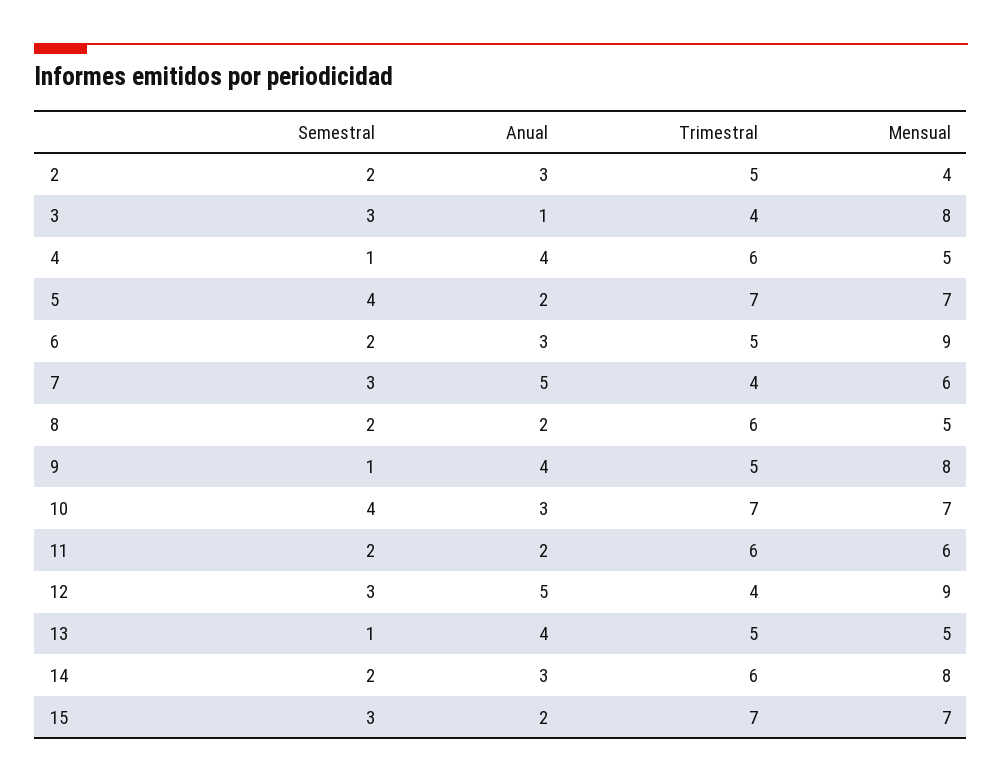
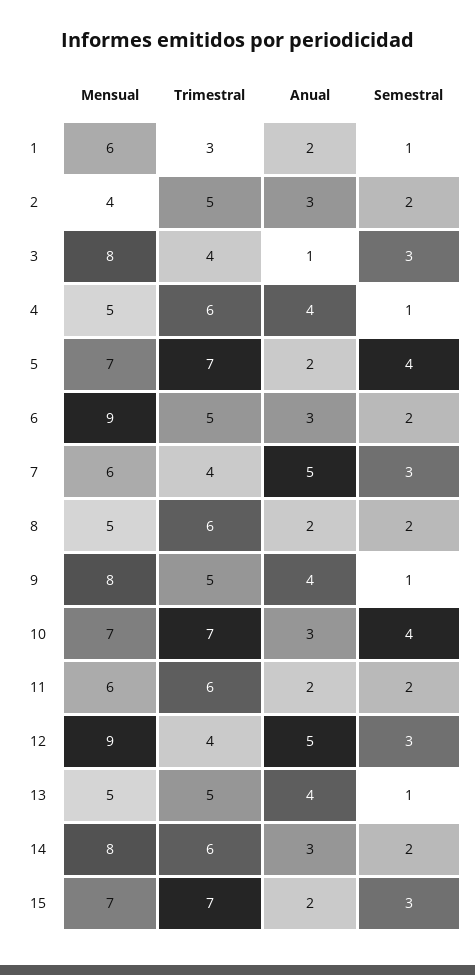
Mensual, 1: none -> 6
Trimestral, 1: none -> 3
Anual, 1: none -> 2
Semestral, 1: none -> 1

